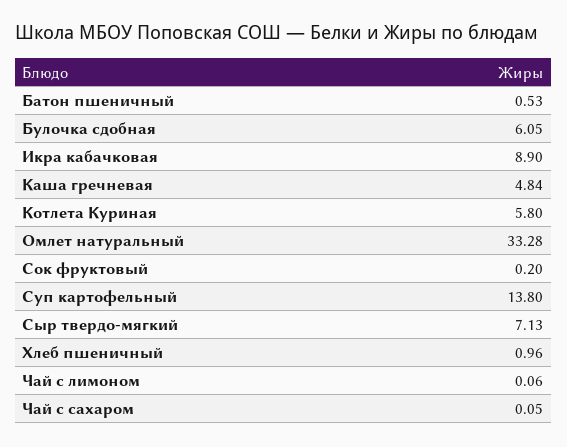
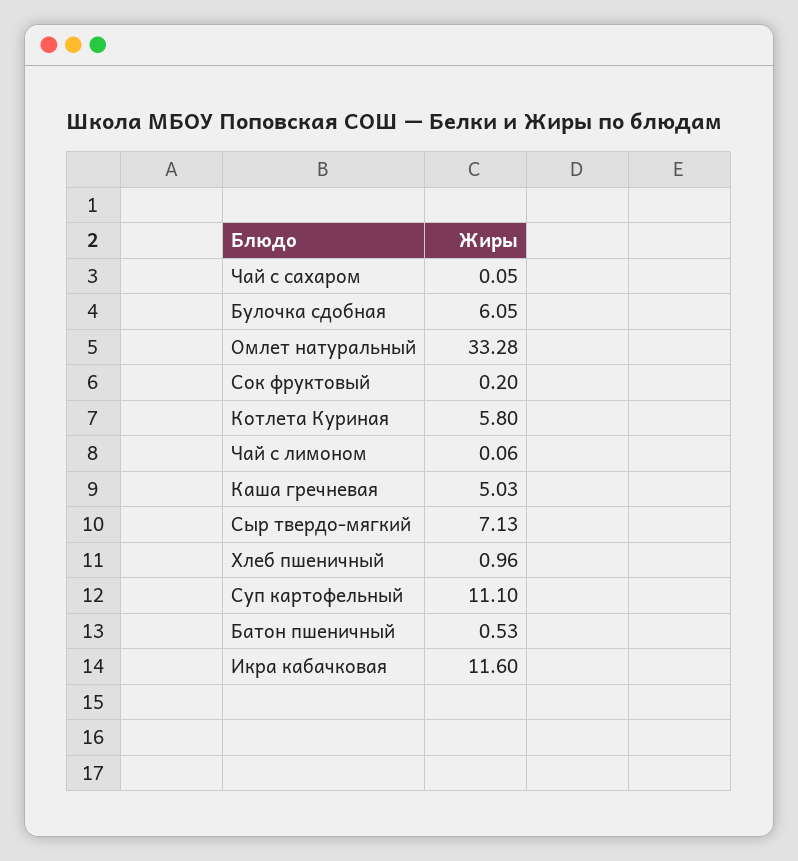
Икра кабачковая: 8.9 -> 11.6
Каша гречневая: 4.84 -> 5.03
Суп картофельный: 13.8 -> 11.1

